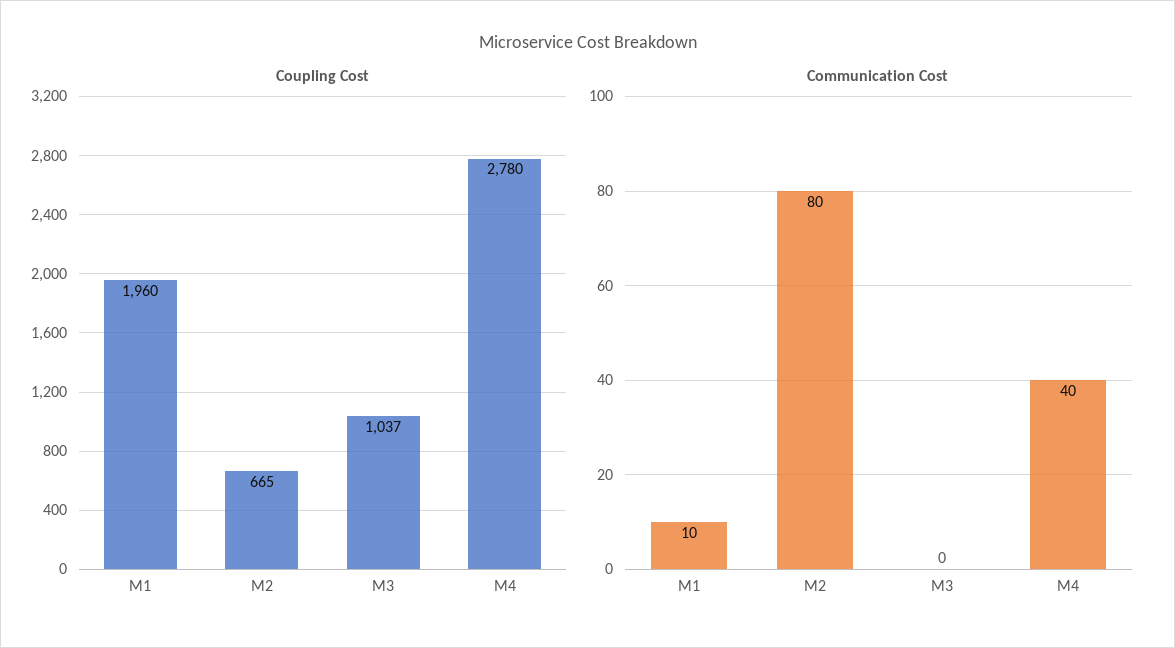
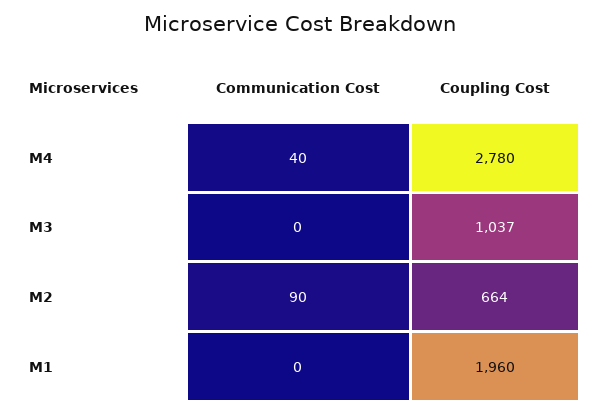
Coupling Cost, M2: 665 -> 664
Communication Cost, M1: 10 -> 0
Communication Cost, M2: 80 -> 90

